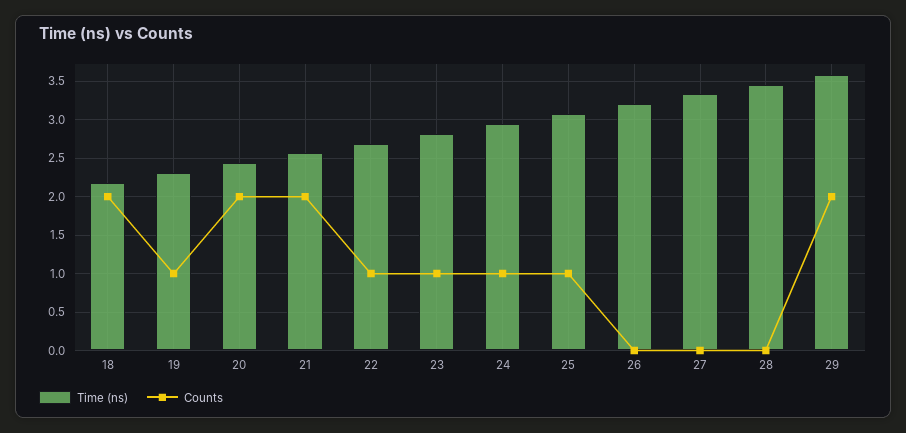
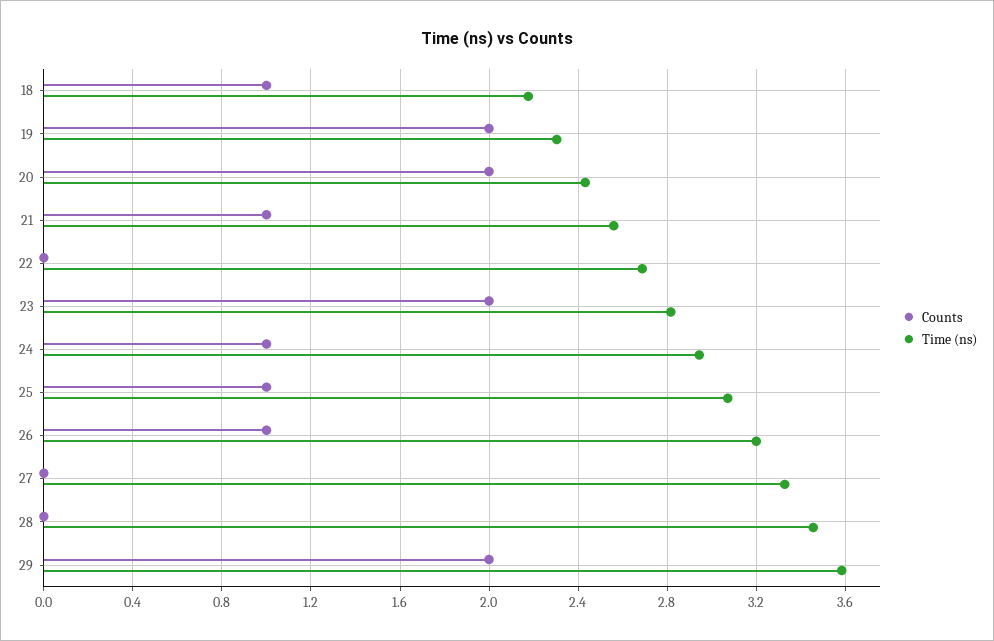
Counts, 18: 2 -> 1
Counts, 19: 1 -> 2
Counts, 21: 2 -> 1
Counts, 22: 1 -> 0
Counts, 23: 1 -> 2
Counts, 26: 0 -> 1

